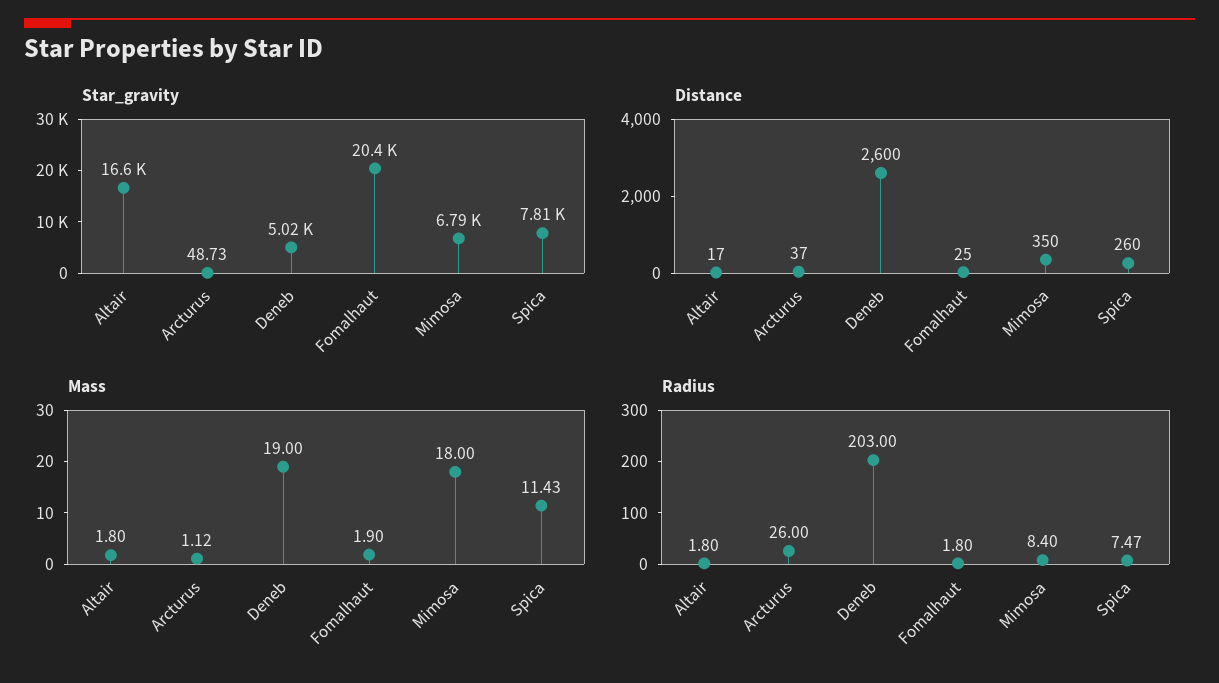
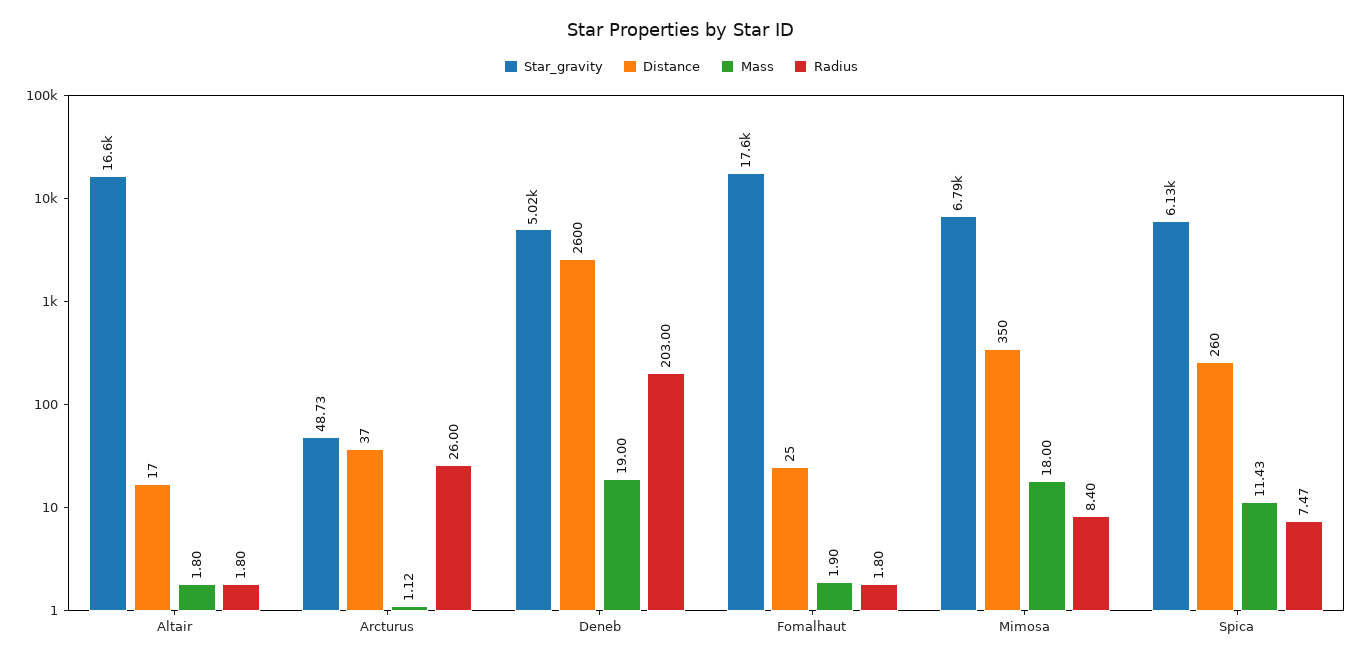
Star_gravity, Fomalhaut: 20400 -> 17600
Star_gravity, Spica: 7810 -> 6130

